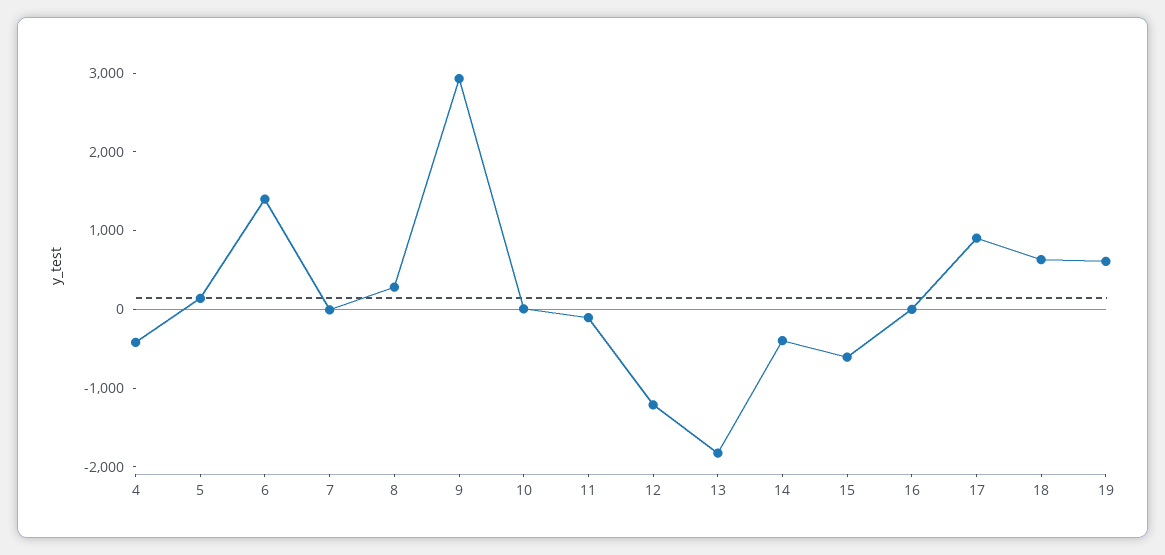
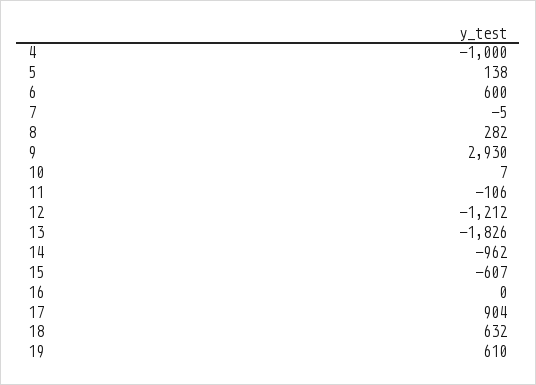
4: -400 -> -1000
6: 1400 -> 600
14: -400 -> -962

